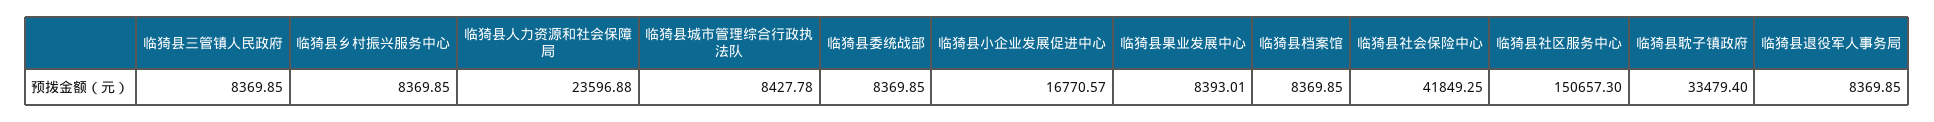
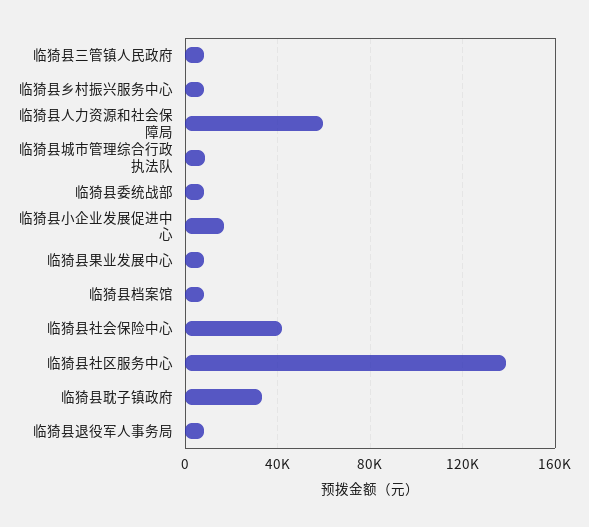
临猗县人力资源和社会保障局: 23596.88 -> 60000
临猗县社区服务中心: 150657.3 -> 140000

